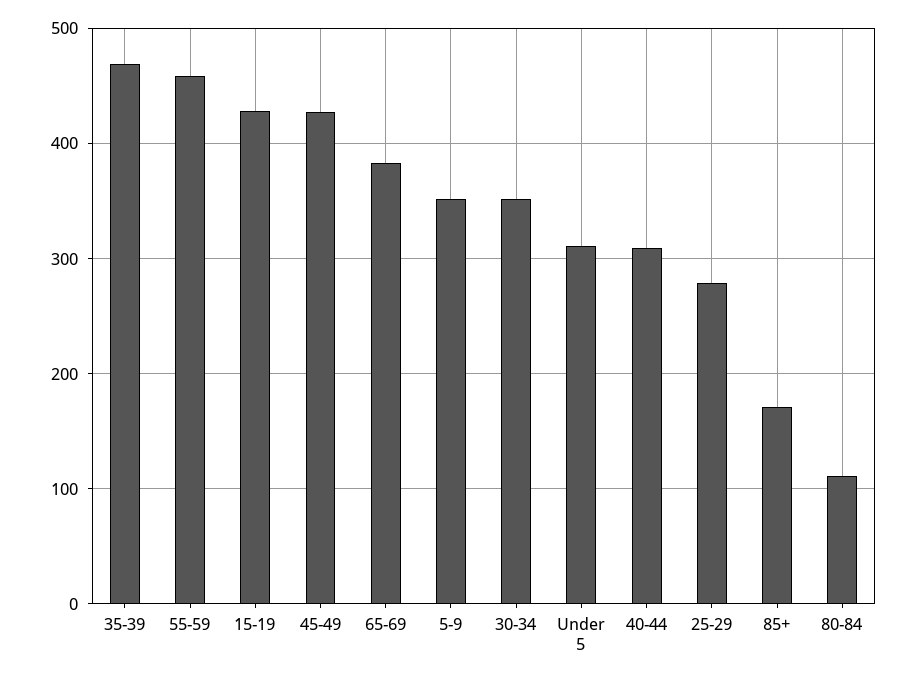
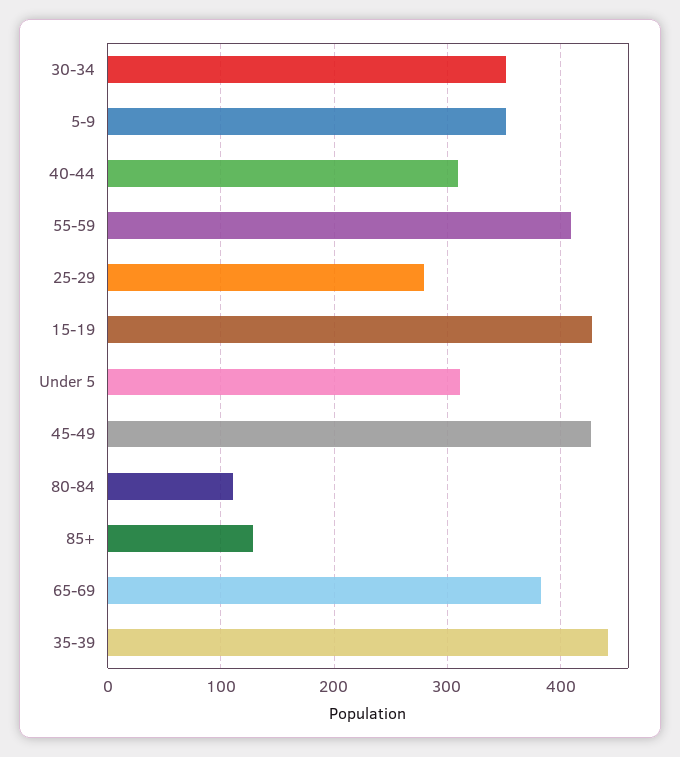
35-39: 470 -> 440
55-59: 460 -> 410
85+: 170 -> 130

